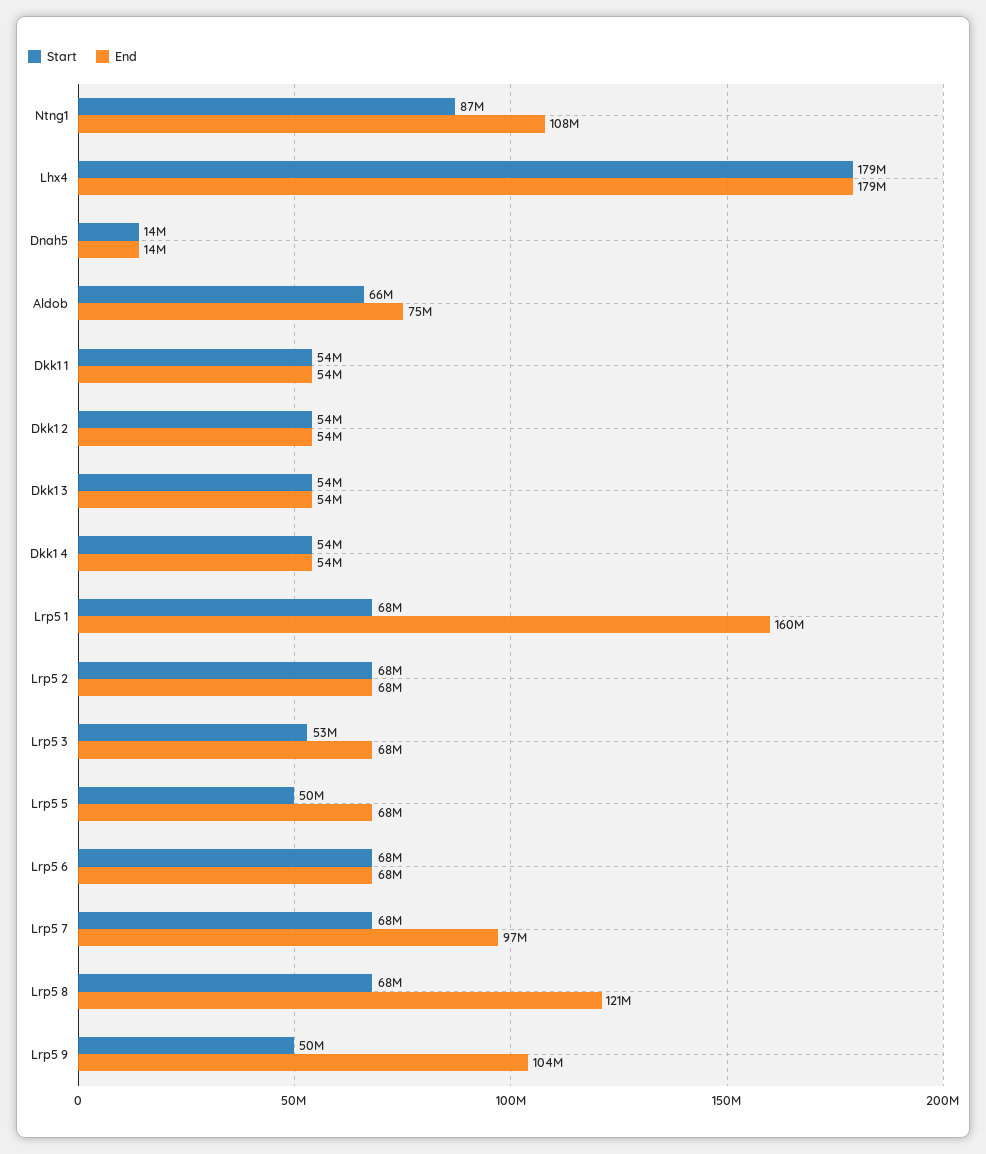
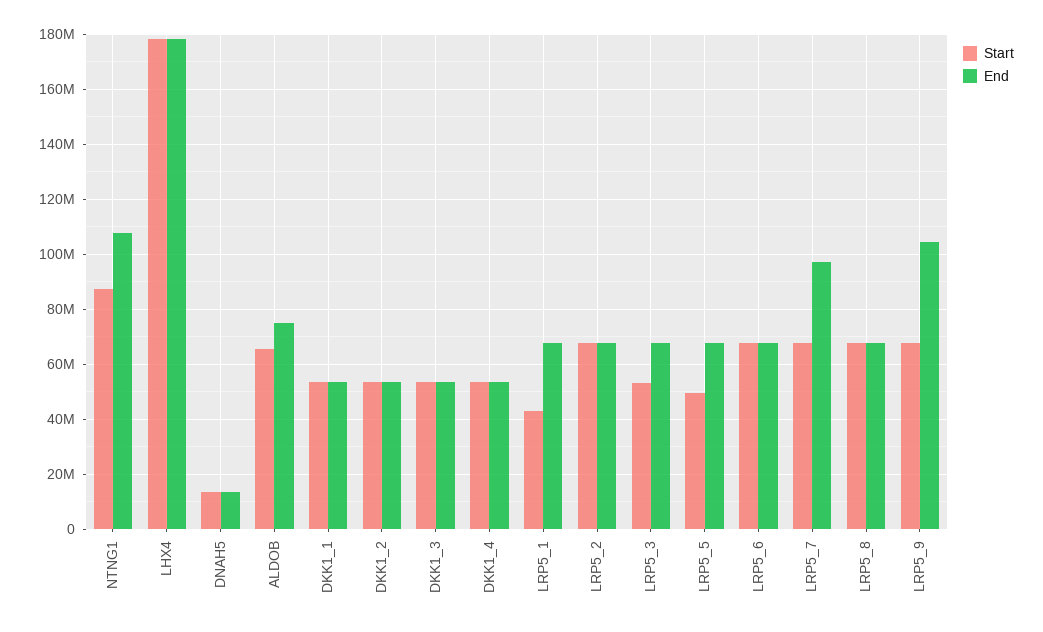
Start, Lrp5 1: 68000000 -> 42500000
End, Lrp5 1: 160000000 -> 67500000
End, Lrp5 8: 121000000 -> 67500000
Start, Lrp5 9: 50000000 -> 67500000

